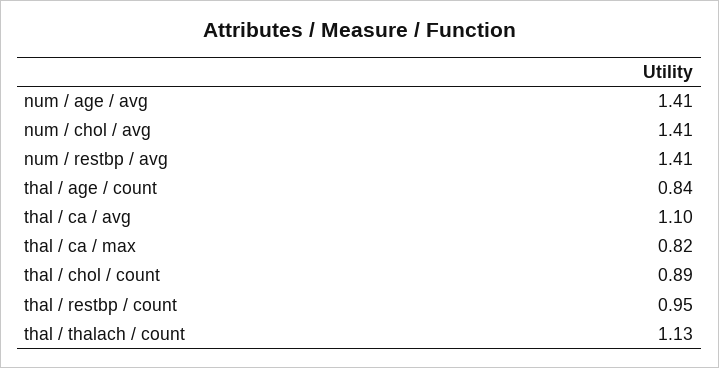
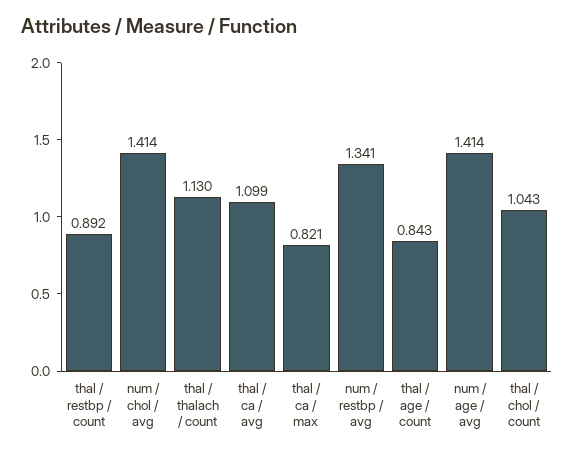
num / restbp / avg: 1.41 -> 1.341
thal / chol / count: 0.89 -> 1.043
thal / restbp / count: 0.95 -> 0.892

